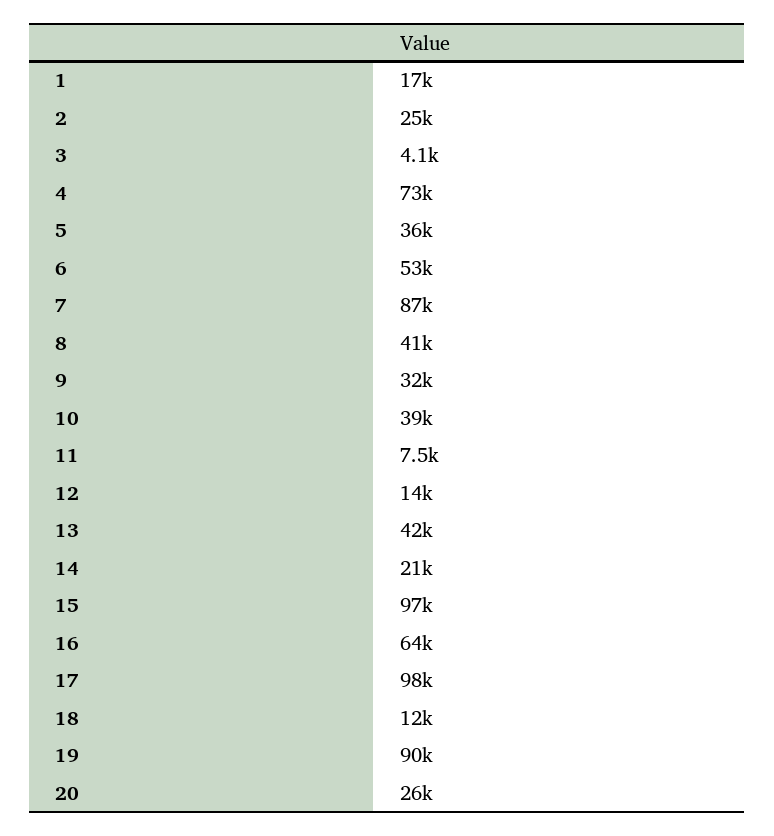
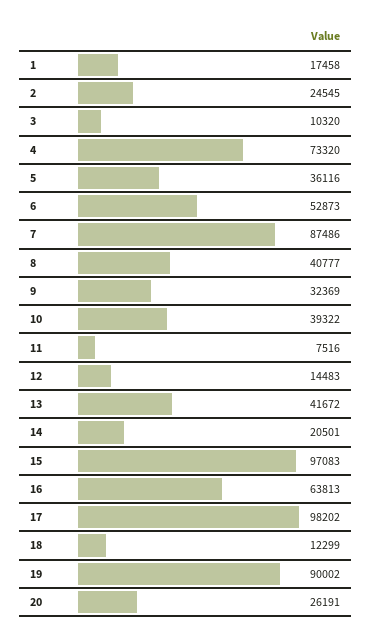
3: 4100 -> 10320

